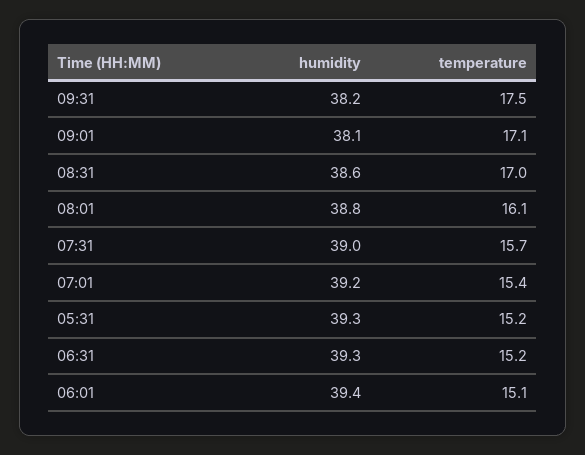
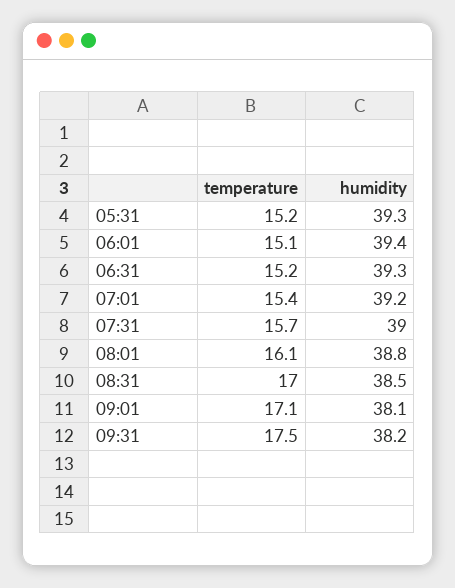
humidity, 08:31: 38.6 -> 38.5

